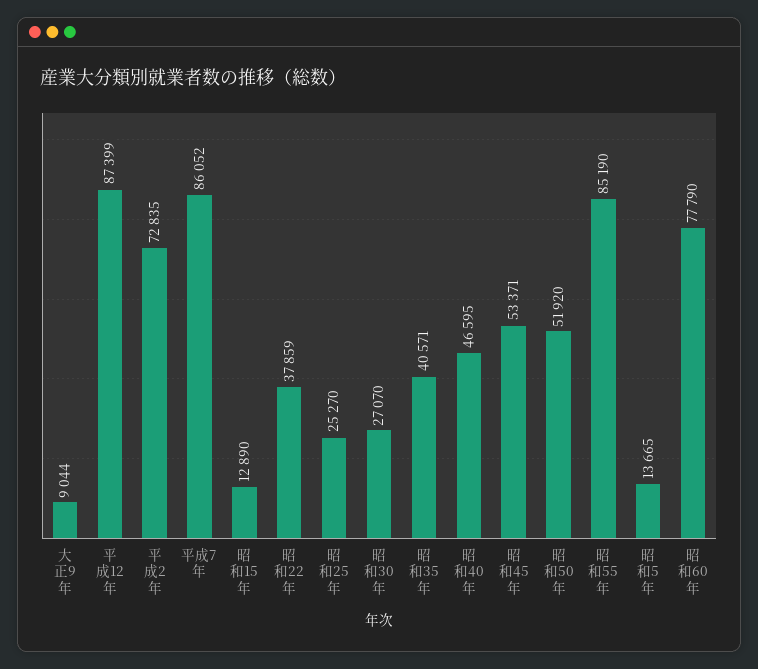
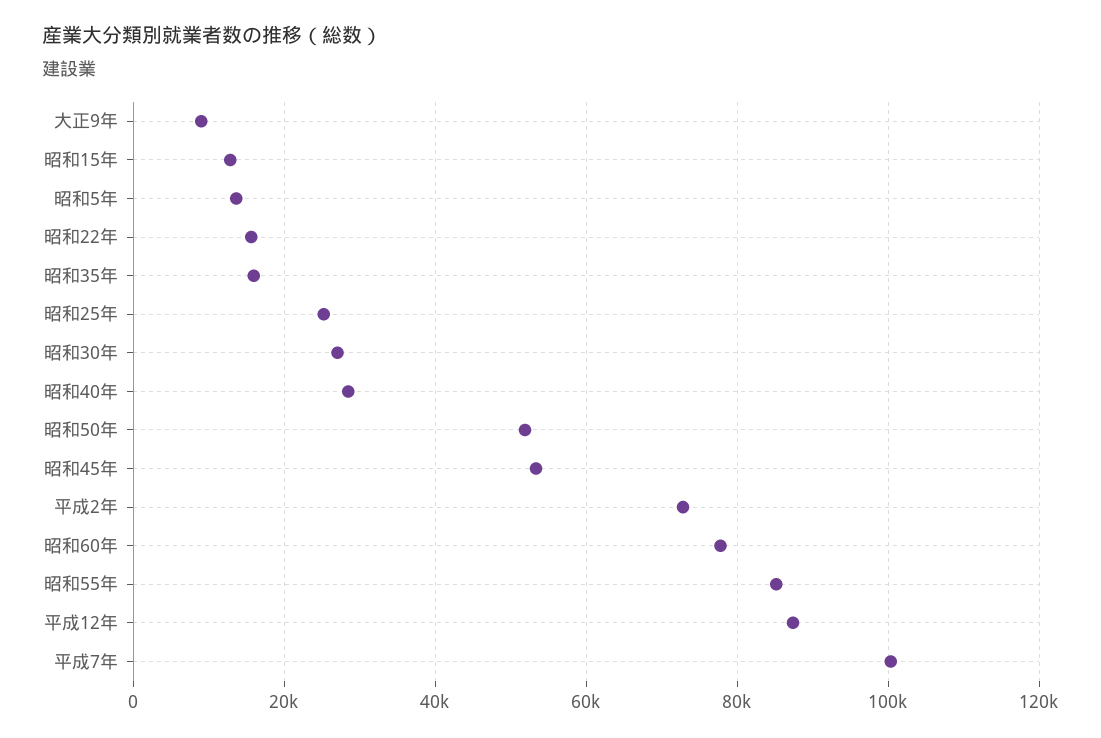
平成7年: 86052 -> 100000
昭和22年: 37859 -> 16000
昭和35年: 40571 -> 16000
昭和40年: 46595 -> 28000

